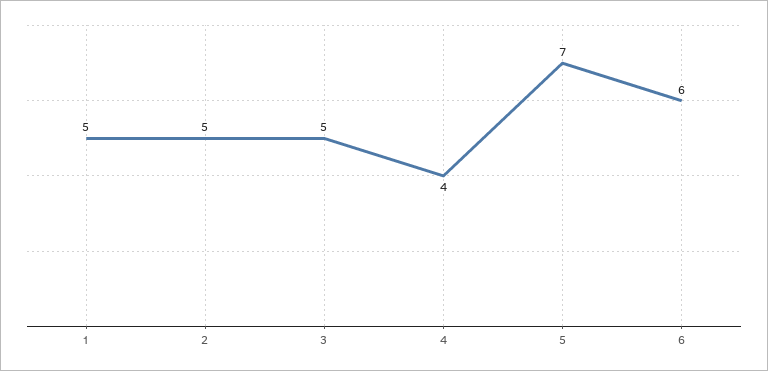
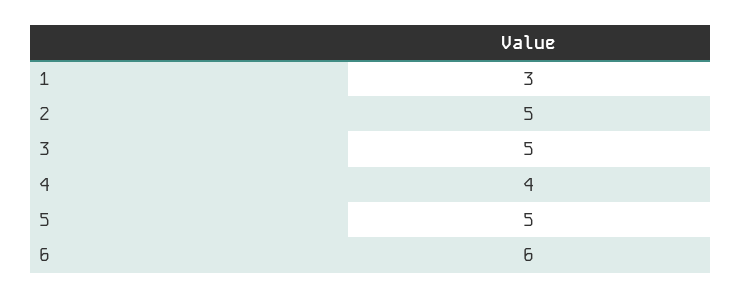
1: 5 -> 3
5: 7 -> 5

